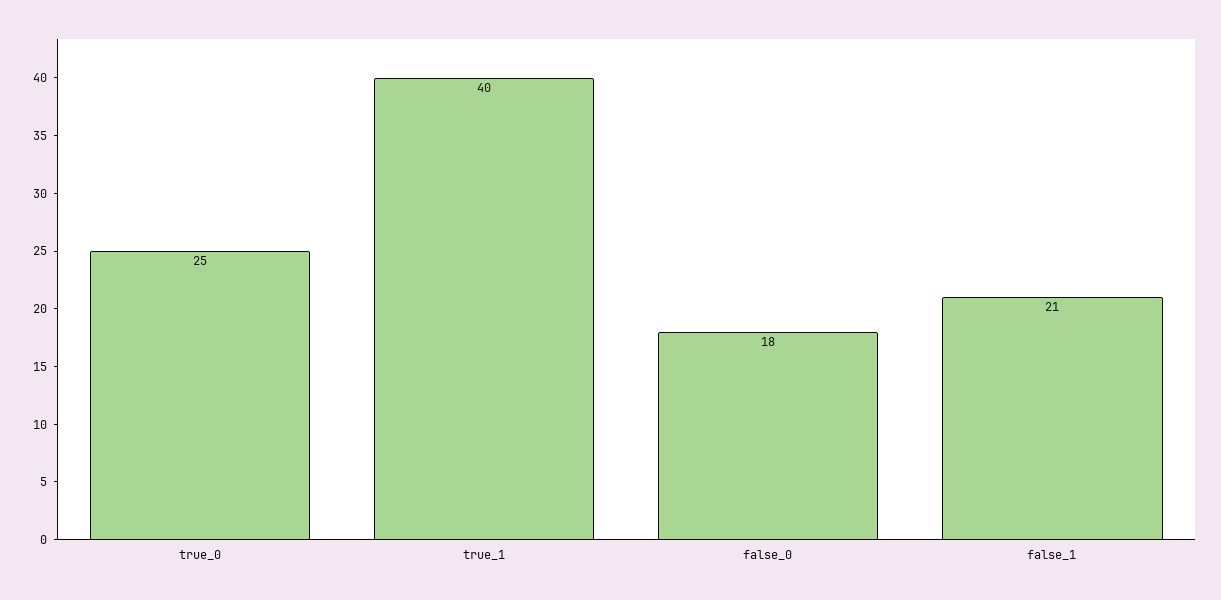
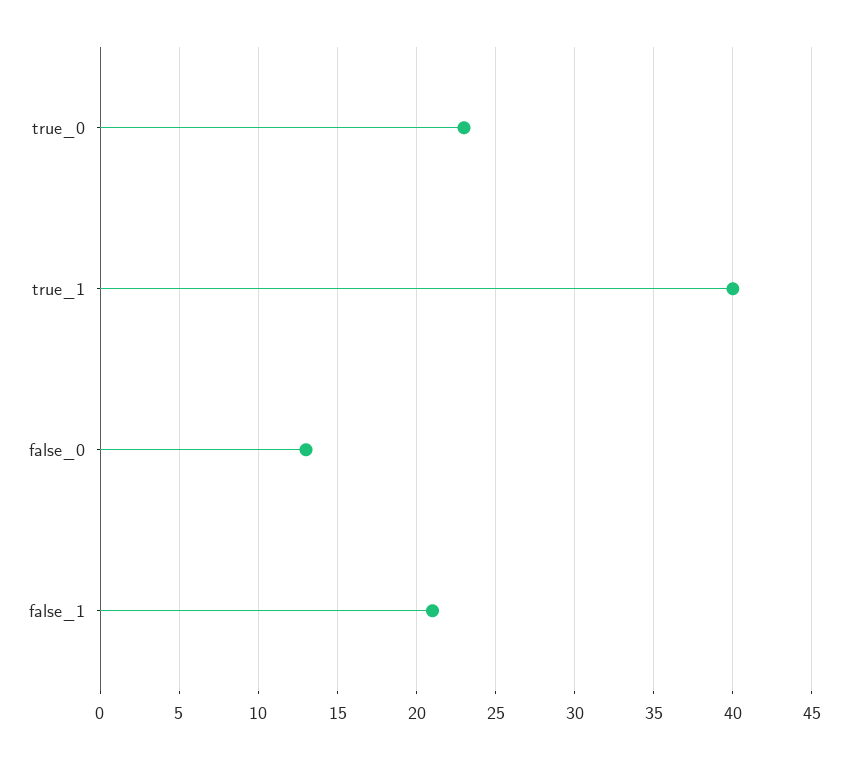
true_0: 25 -> 23
false_0: 18 -> 13

